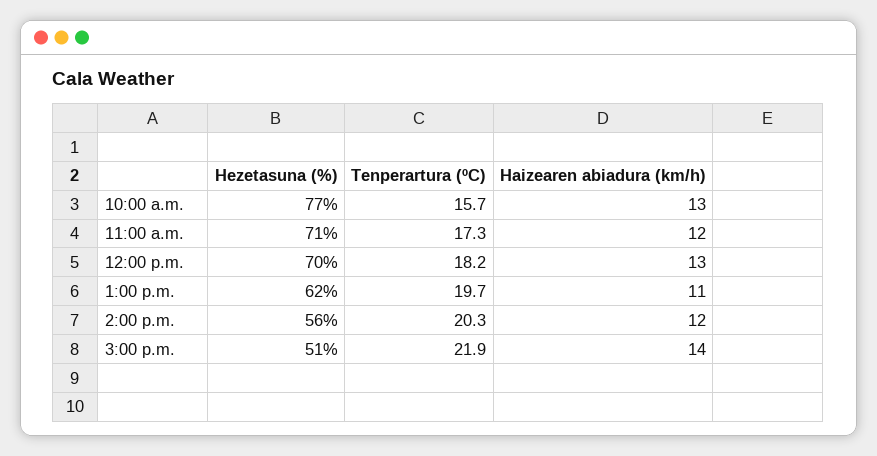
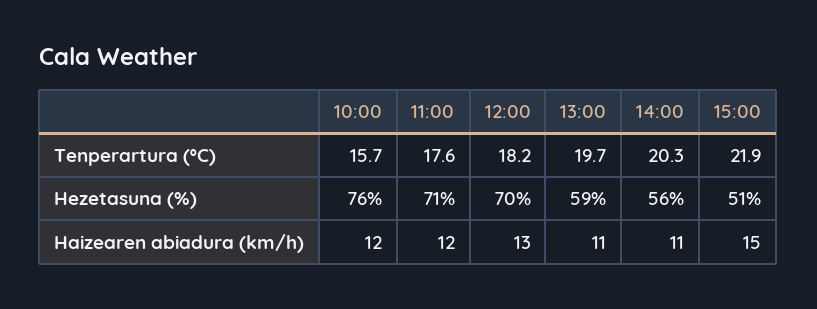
Hezetasuna (%), 10:00 a.m.: 77 -> 76
Haizearen abiadura (km/h), 10:00 a.m.: 13 -> 12
Tenperartura (ºC), 11:00 a.m.: 17.3 -> 17.6
Hezetasuna (%), 1:00 p.m.: 62 -> 59
Haizearen abiadura (km/h), 2:00 p.m.: 12 -> 11
Haizearen abiadura (km/h), 3:00 p.m.: 14 -> 15

